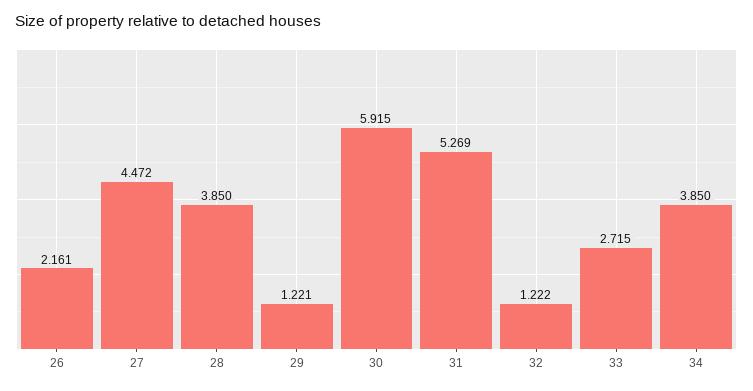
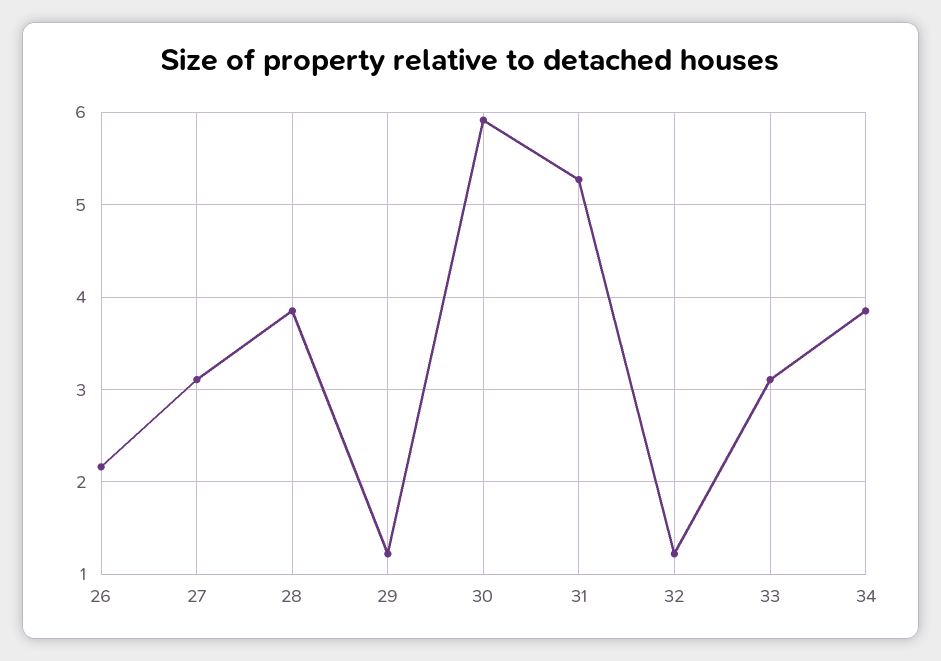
27: 4.472 -> 3.1
33: 2.715 -> 3.1

